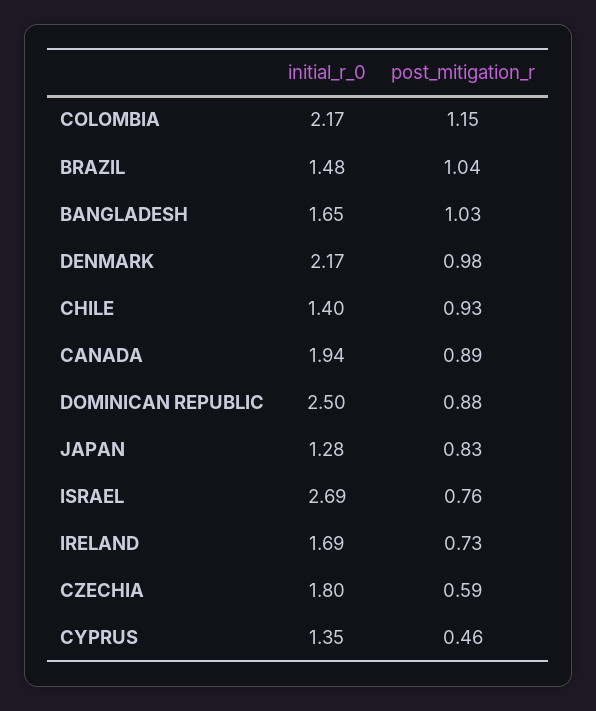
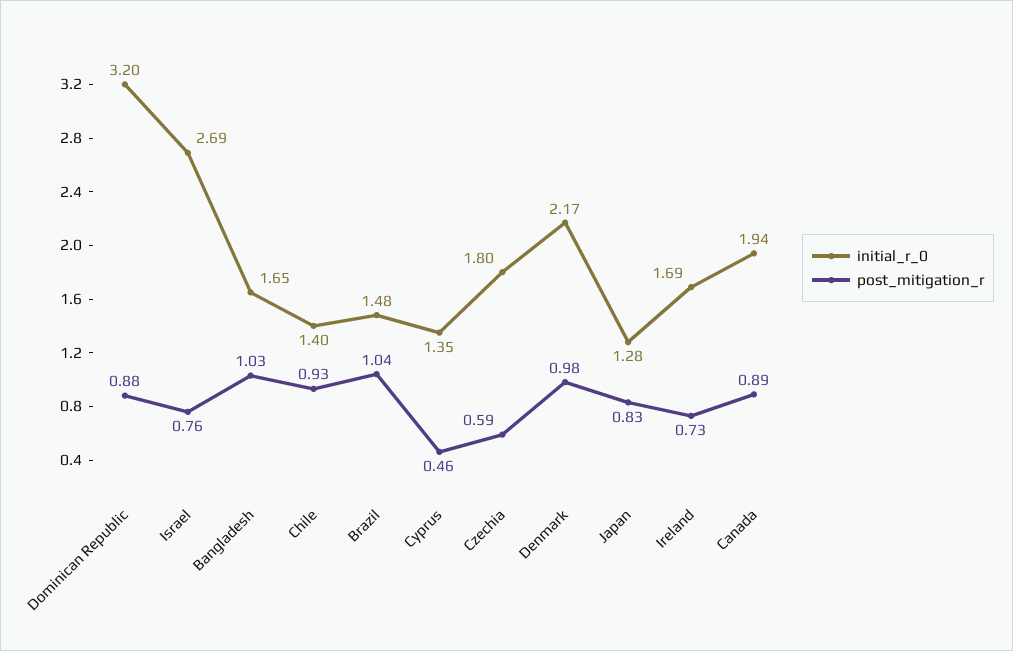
initial_r_0, COLOMBIA: 2.17 -> none
post_mitigation_r, COLOMBIA: 1.15 -> none
initial_r_0, DOMINICAN REPUBLIC: 2.5 -> 3.2

